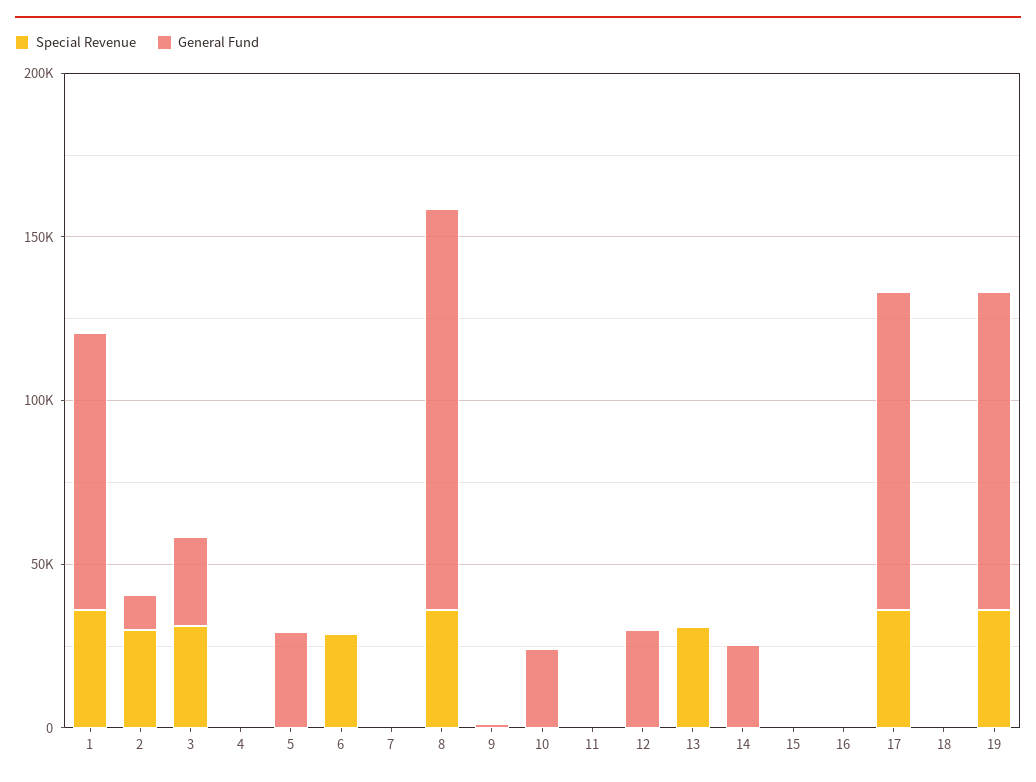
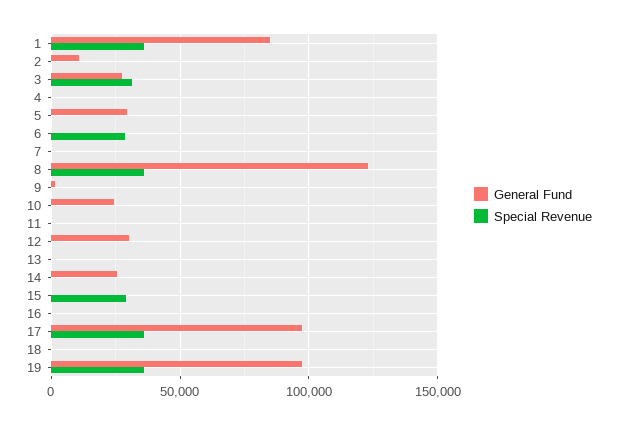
Special Revenue, 2: 30000 -> 0
Special Revenue, 13: 30000 -> 0
Special Revenue, 15: 0 -> 30000

